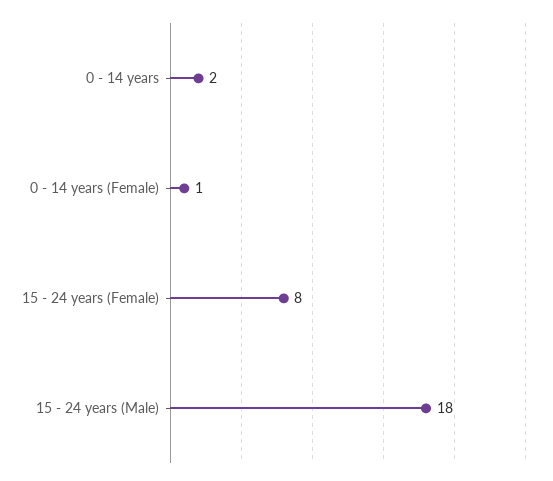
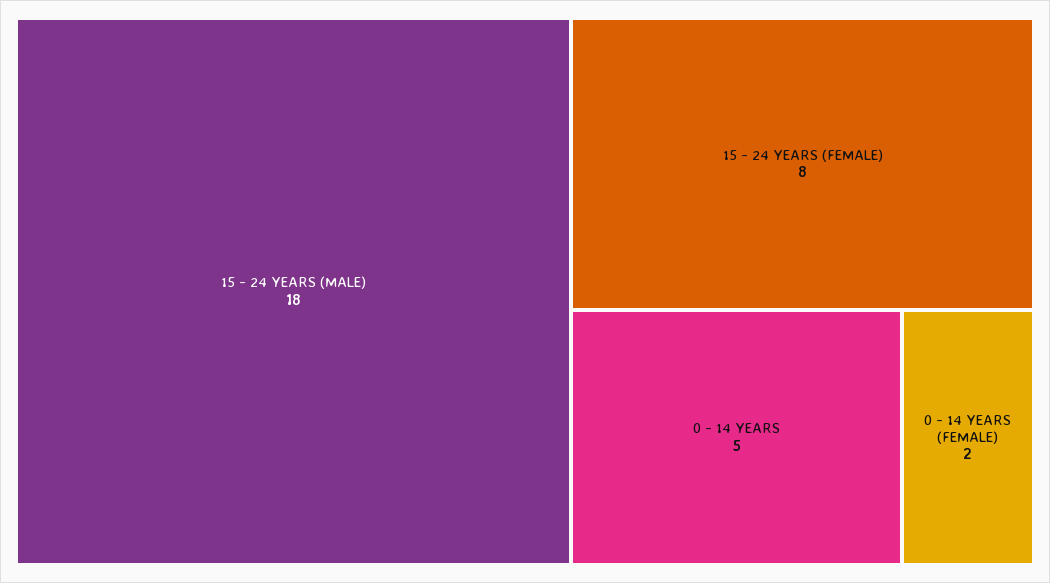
0 - 14 years: 2 -> 5
0 - 14 years (Female): 1 -> 2

